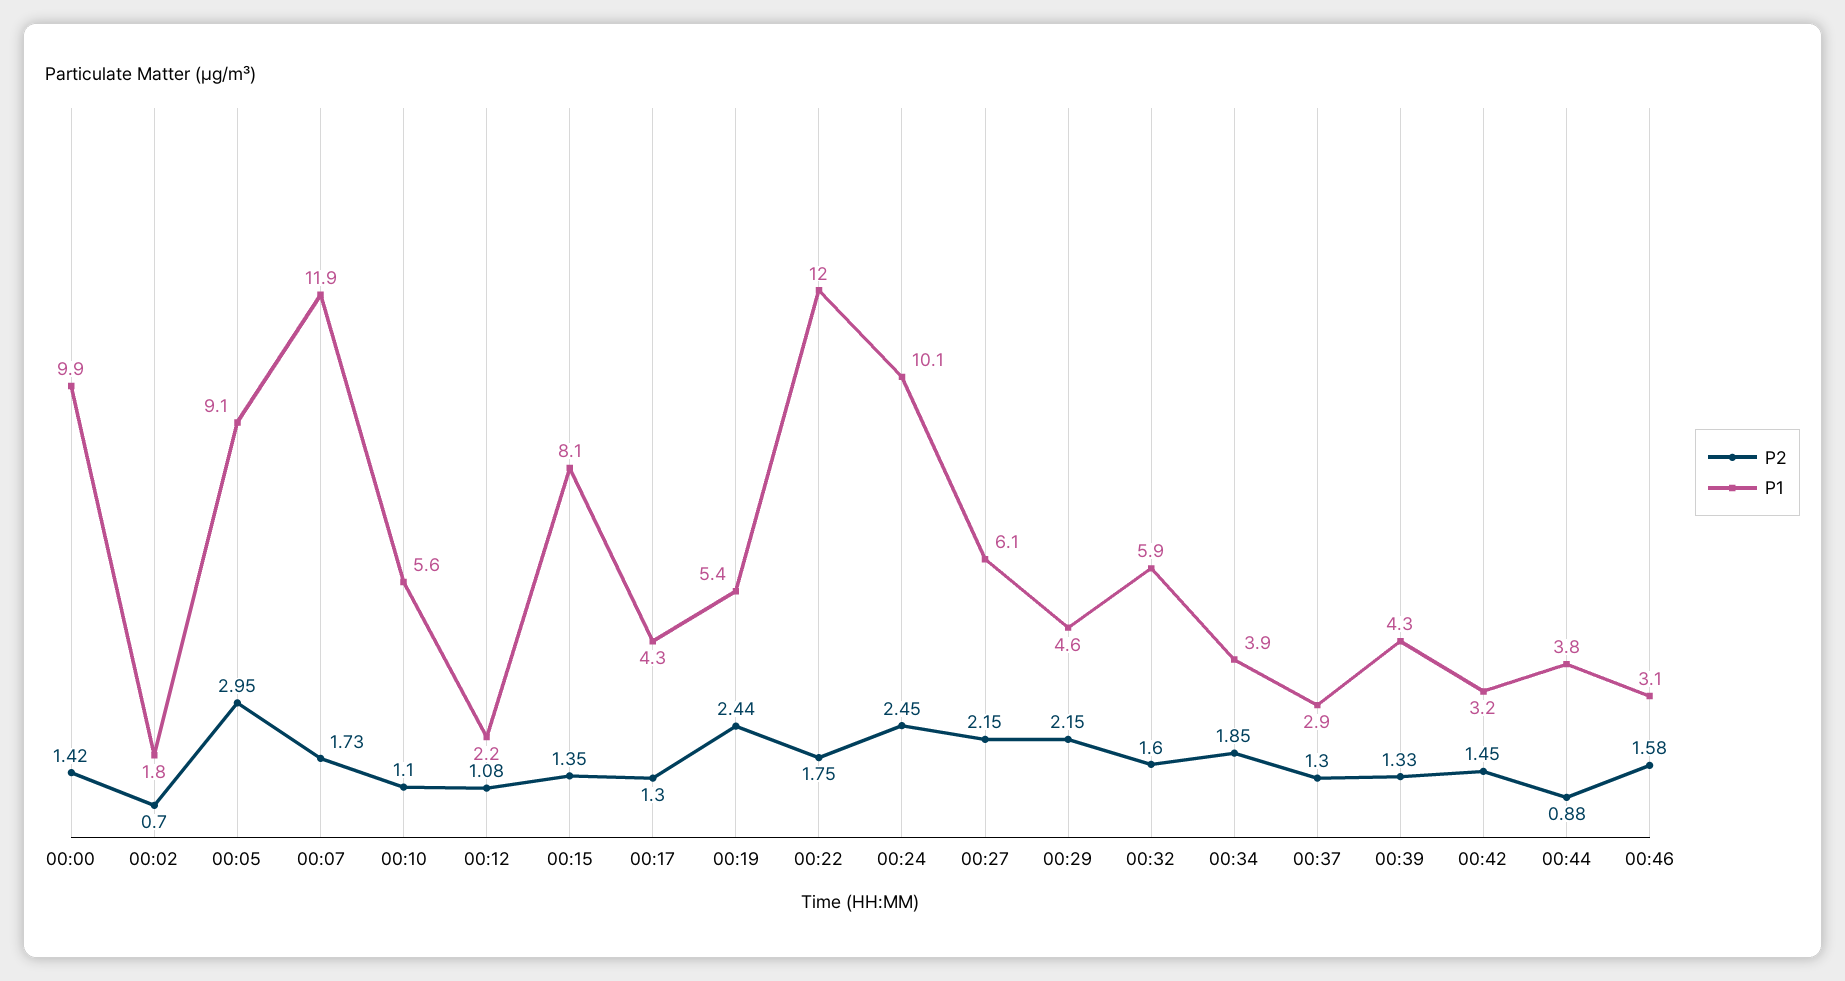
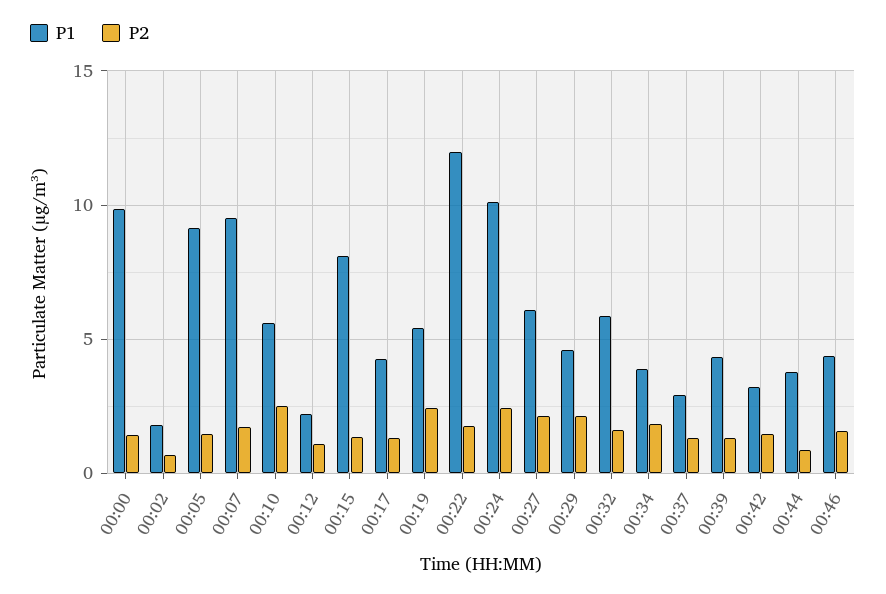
P2, 00:05: 2.95 -> 1.5
P1, 00:07: 11.9 -> 9.5
P2, 00:10: 1.1 -> 2.5
P1, 00:46: 3.1 -> 4.5

